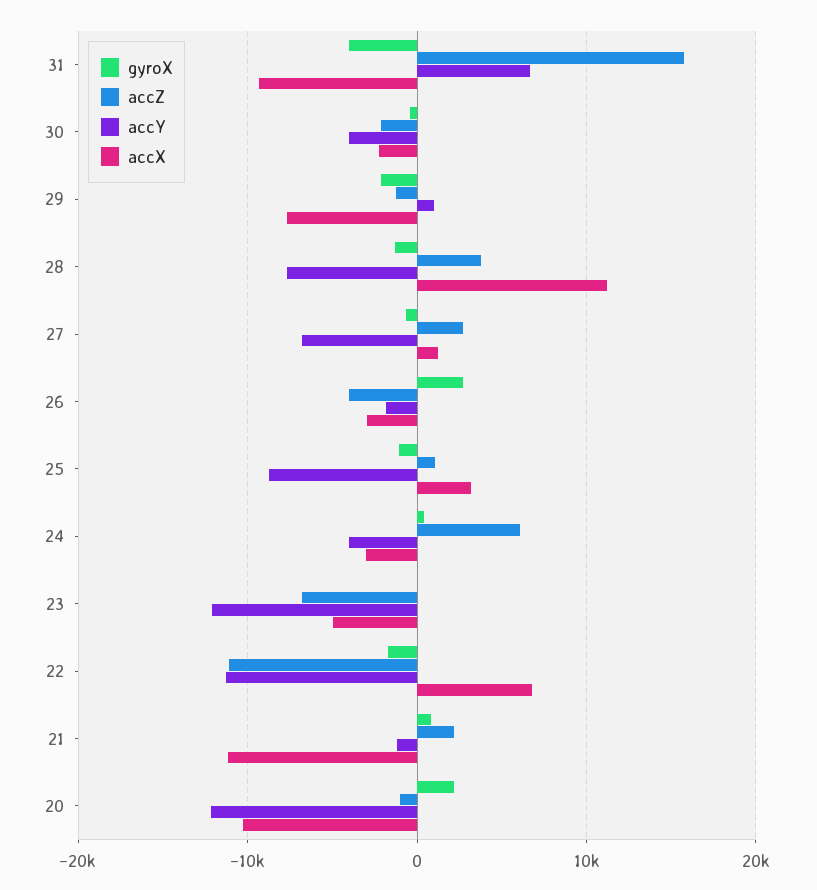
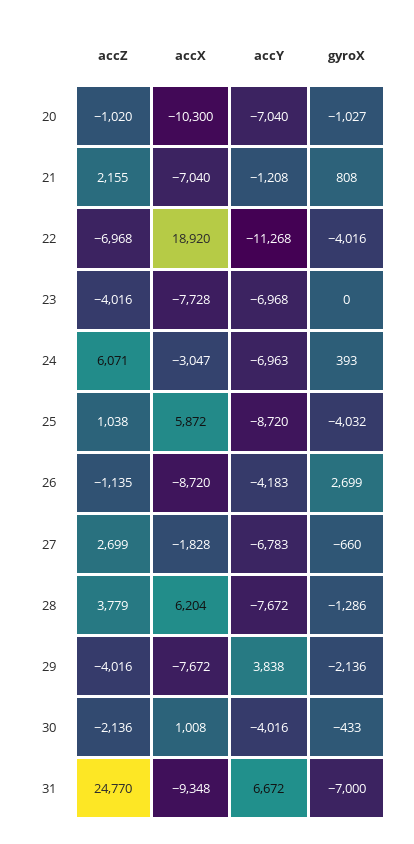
gyroX, 31: -4000 -> -7000
accZ, 31: 16000 -> 24770
accX, 30: -2000 -> 1008
accZ, 29: -1000 -> -4016
accY, 29: 1000 -> 3838
accX, 28: 11000 -> 6204
accX, 27: 1000 -> -1828
accZ, 26: -4000 -> -1135
accY, 26: -2000 -> -4183
accX, 26: -3000 -> -8720
gyroX, 25: -1000 -> -4032
accX, 25: 3000 -> 5872
accY, 24: -4000 -> -6963
accZ, 23: -7000 -> -4016
accY, 23: -12000 -> -6968
accX, 23: -5000 -> -7728
gyroX, 22: -2000 -> -4016
accZ, 22: -11000 -> -6968
accX, 22: 7000 -> 18920
accX, 21: -11000 -> -7040
gyroX, 20: 2000 -> -1027
accY, 20: -12000 -> -7040

